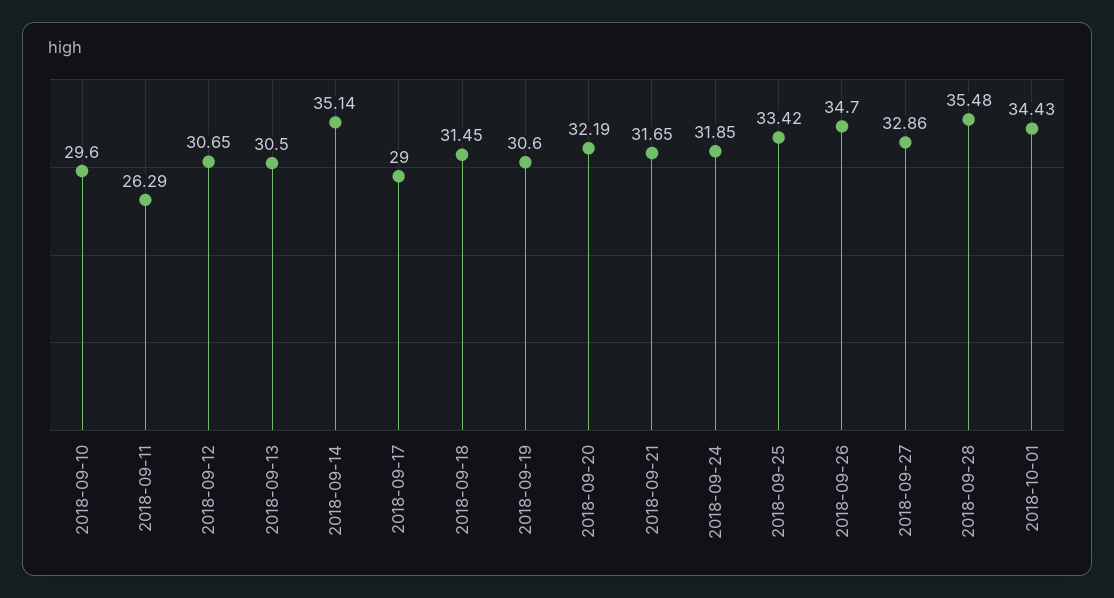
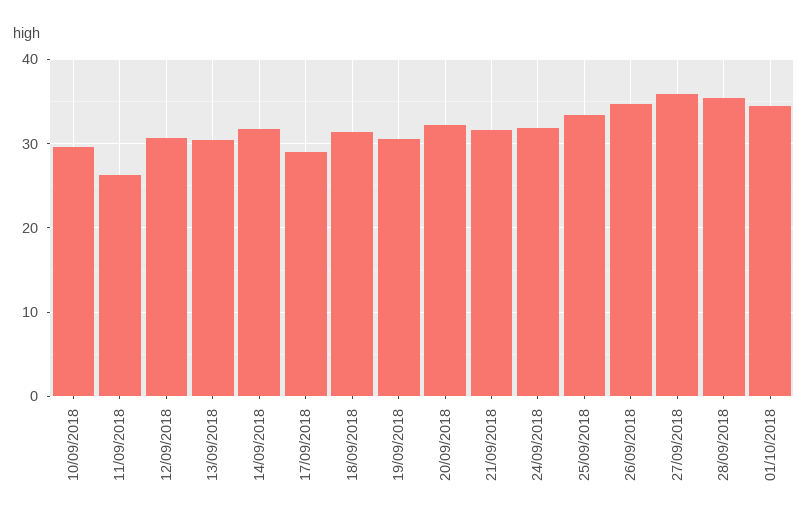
2018-09-14: 35.14 -> 32
2018-09-27: 32.86 -> 36

